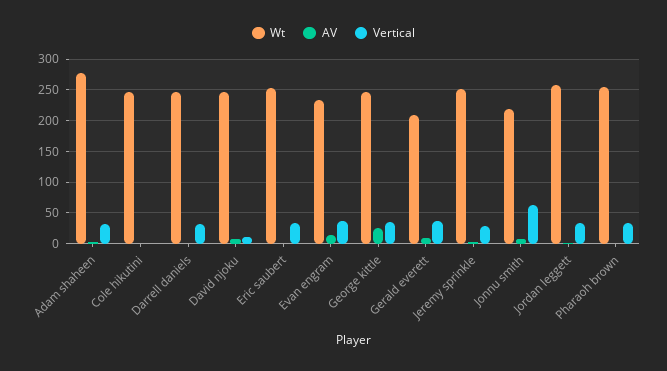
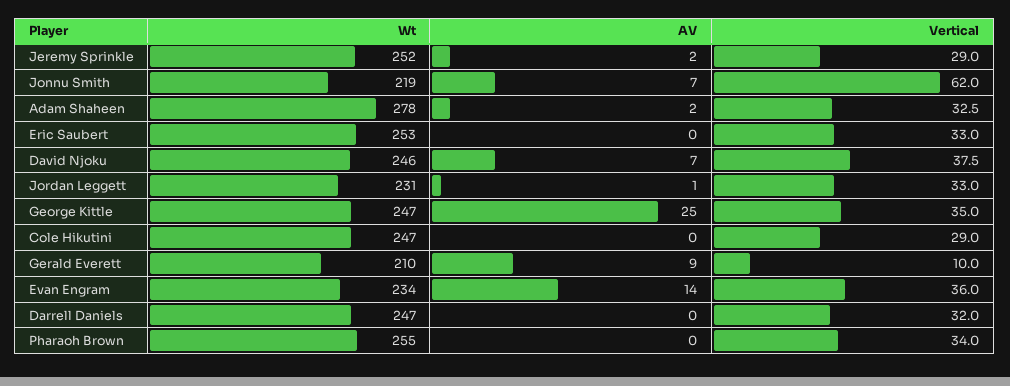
Vertical, Cole hikutini: 0 -> 29
Vertical, David njoku: 10 -> 37.5
Vertical, Gerald everett: 40 -> 10
Wt, Jordan leggett: 260 -> 231

